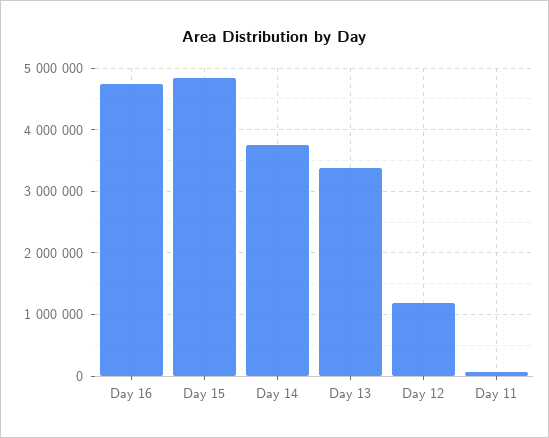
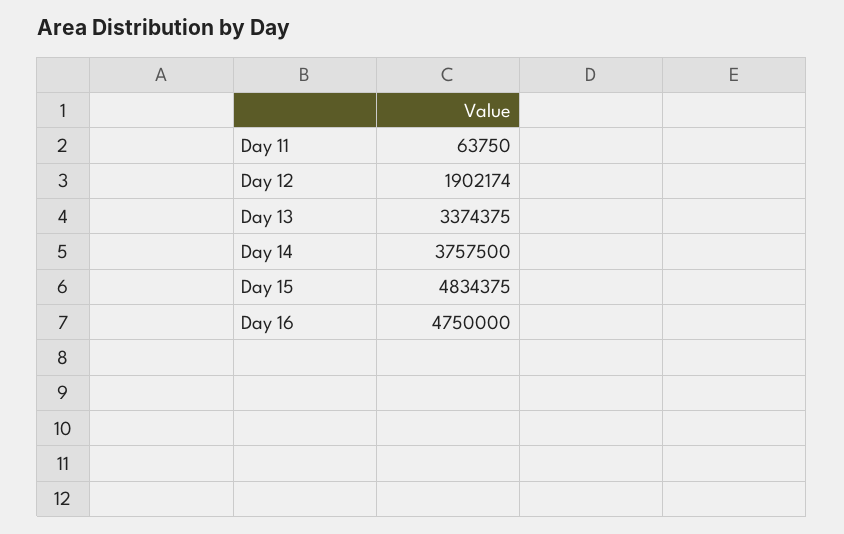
Day 12: 1200000 -> 1902174

